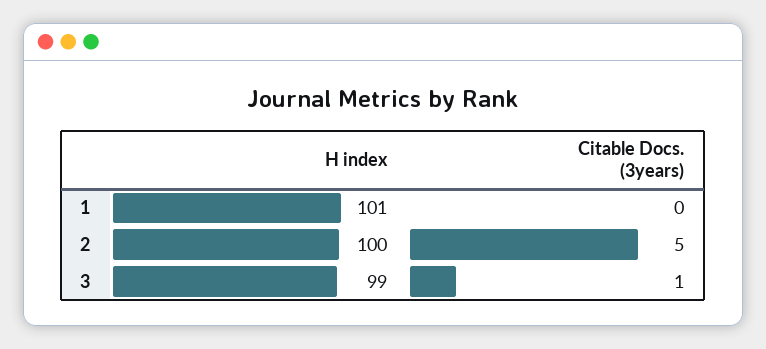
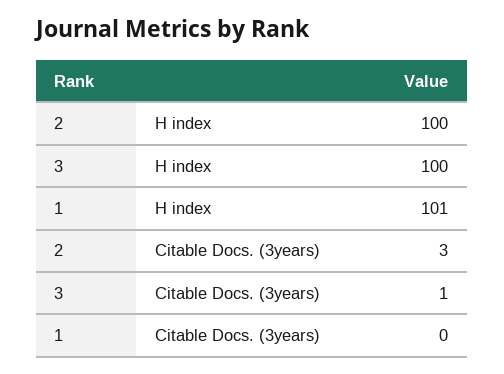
Citable Docs. (3years), 2: 5 -> 3
H index, 3: 99 -> 100

